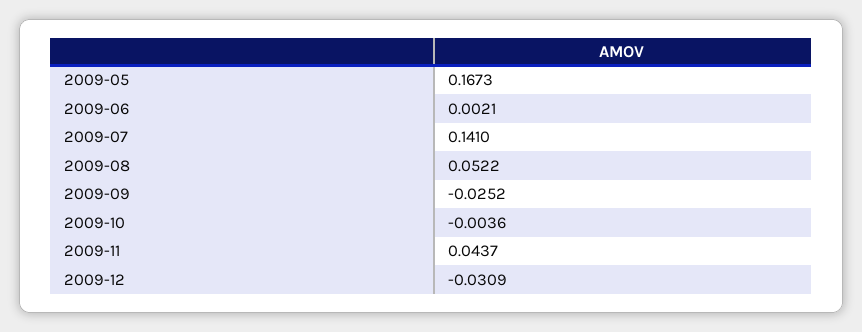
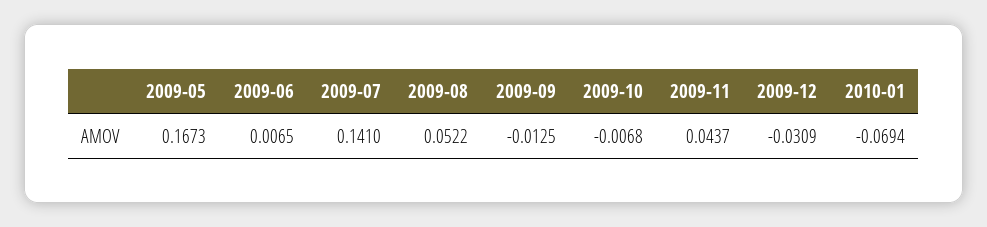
2009-06: 0.0021 -> 0.0065
2009-09: -0.0252 -> -0.0125
2009-10: -0.0036 -> -0.0068
2010-01: none -> -0.0694

